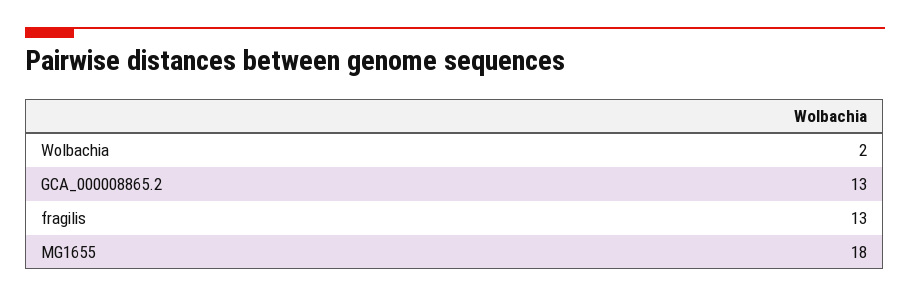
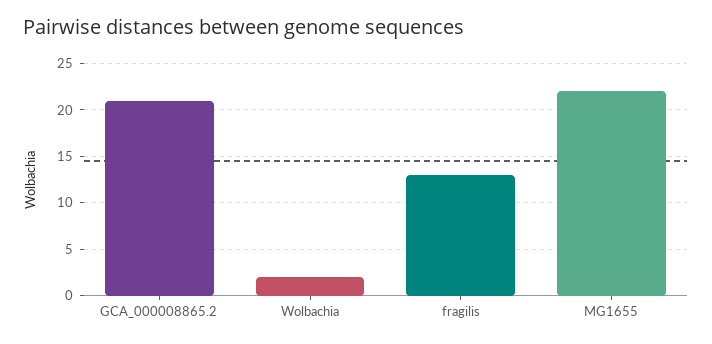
GCA_000008865.2: 13 -> 21
MG1655: 18 -> 22

